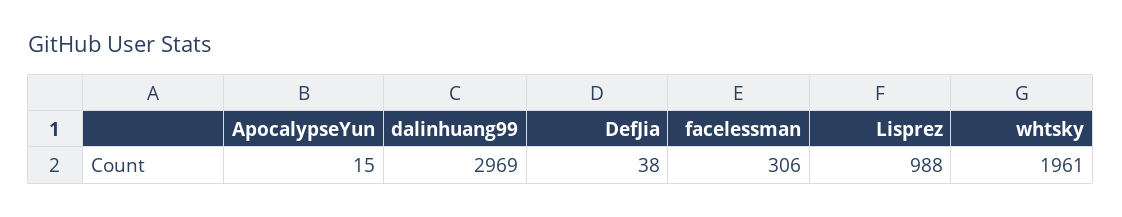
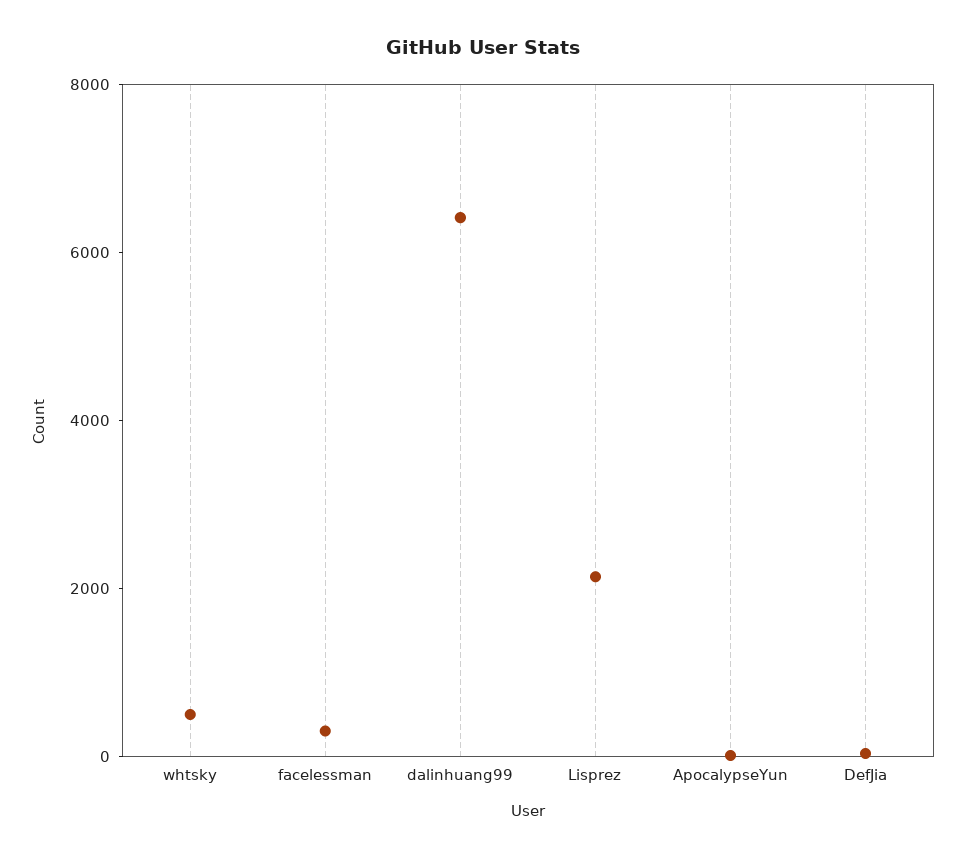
dalinhuang99: 2969 -> 6500
Lisprez: 988 -> 2000
whtsky: 1961 -> 500

